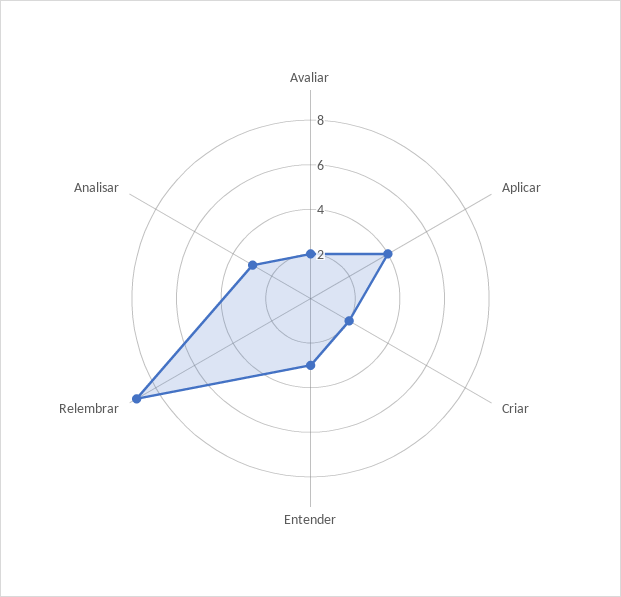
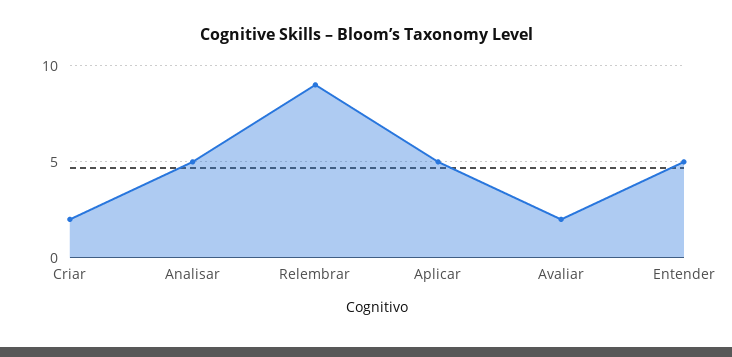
Aplicar: 4 -> 5
Entender: 3 -> 5
Analisar: 3 -> 5

